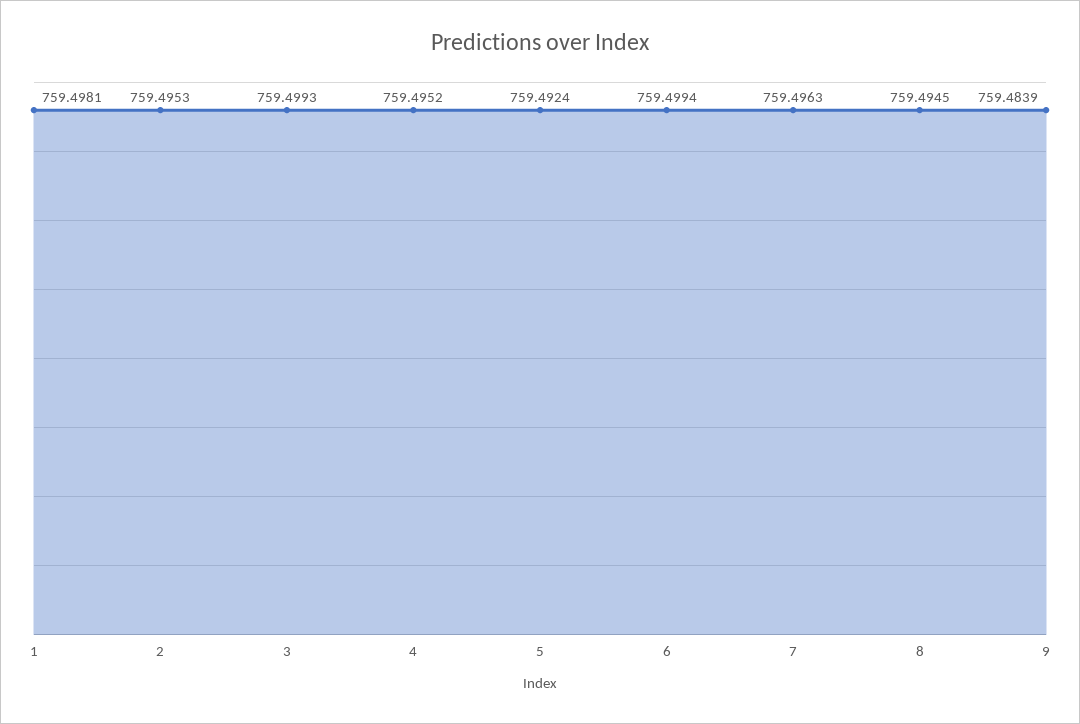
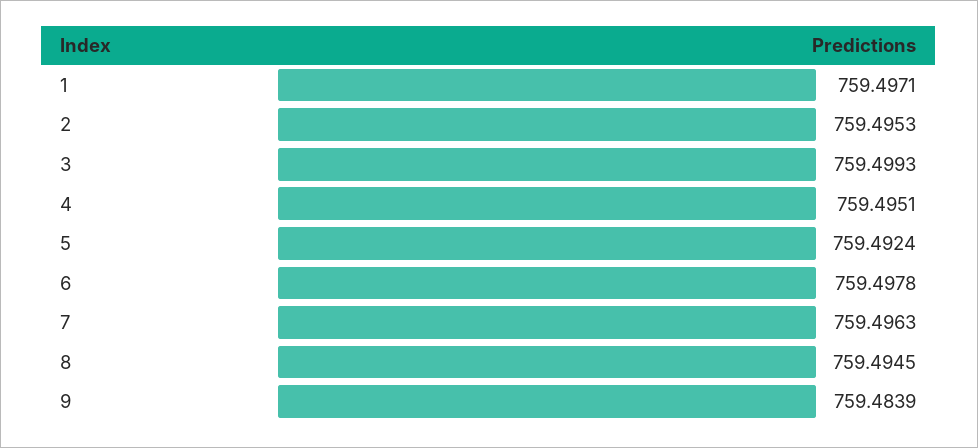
1: 759.4981 -> 759.4971
4: 759.4952 -> 759.4951
6: 759.4994 -> 759.4978

